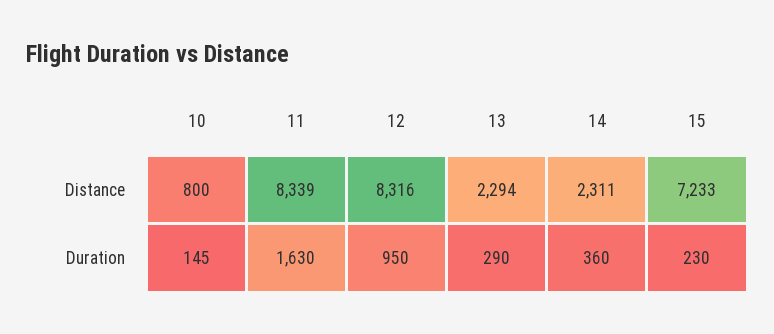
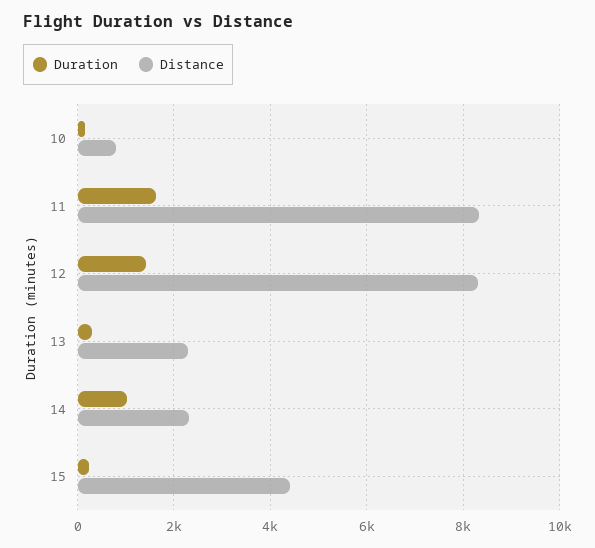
Distance, 15: 7233 -> 4400
Duration, 12: 950 -> 1400
Duration, 14: 360 -> 1000

